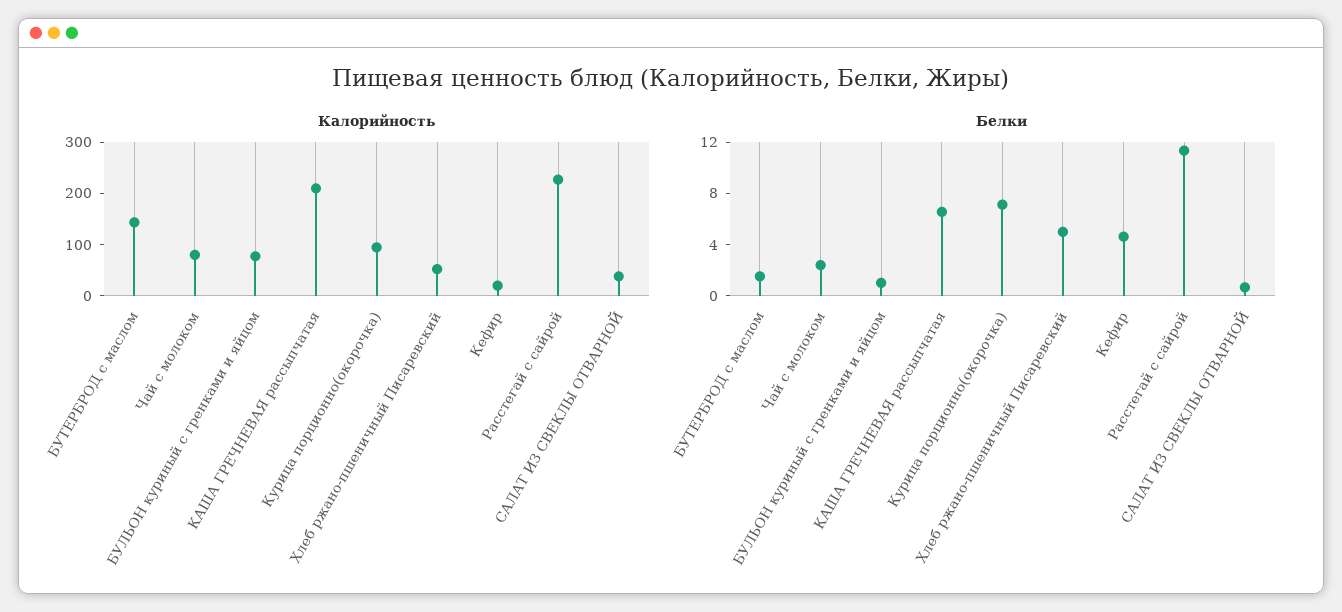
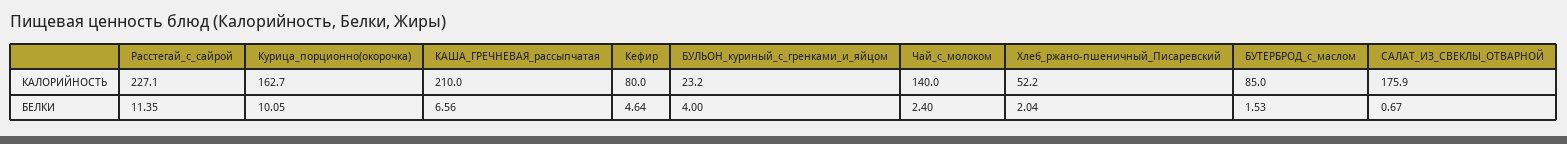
Калорийность, БУТЕРБРОД с маслом: 140 -> 85
Калорийность, Чай с молоком: 80 -> 140
Калорийность, БУЛЬОН куриный с гренками и яйцом: 80 -> 23.2
Калорийность, Курица порционно(окорочка): 100 -> 162.7
Калорийность, Кефир: 20 -> 80
Калорийность, САЛАТ ИЗ СВЕКЛЫ ОТВАРНОЙ: 40 -> 175.9
Белки, БУЛЬОН куриный с гренками и яйцом: 1 -> 4
Белки, Курица порционно(окорочка): 7 -> 10.05
Белки, Хлеб ржано-пшеничный Писаревский: 5 -> 2.04

